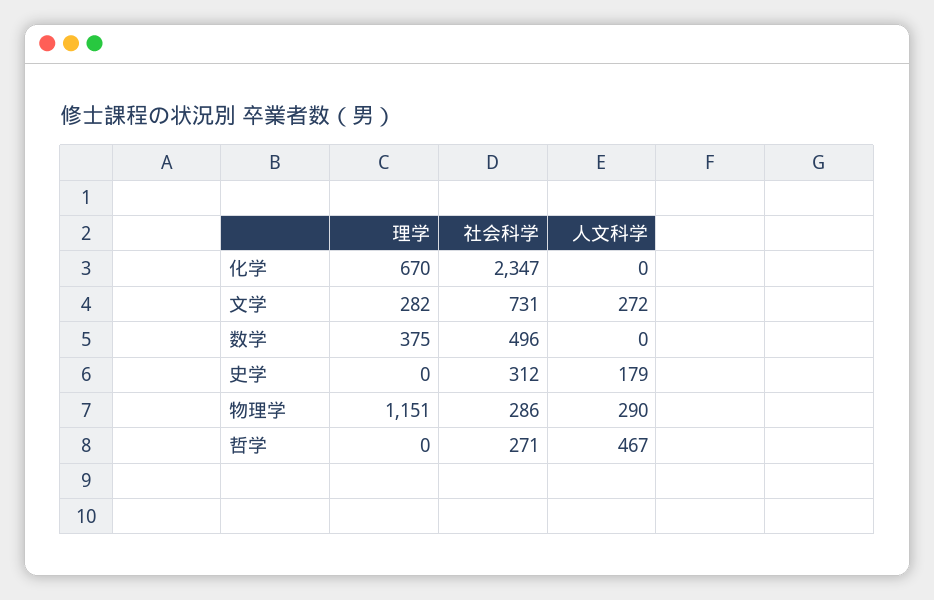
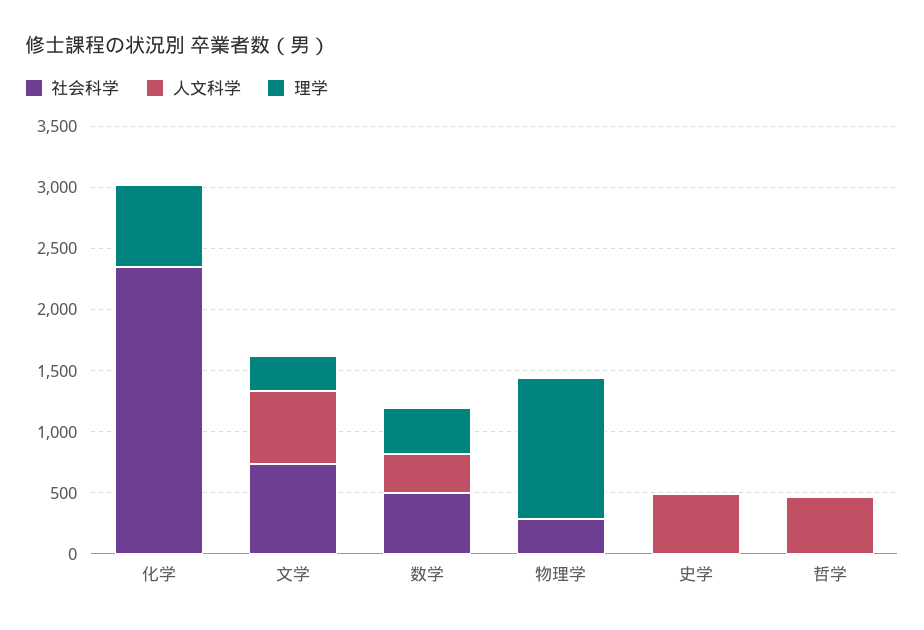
人文科学, 文学: 272 -> 600
人文科学, 数学: 0 -> 300
社会科学, 史学: 312 -> 0
人文科学, 史学: 179 -> 500
人文科学, 物理学: 290 -> 0
社会科学, 哲学: 271 -> 0

